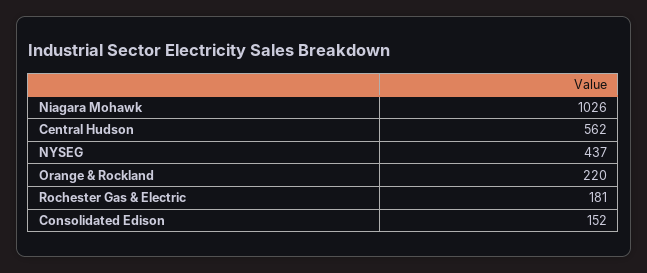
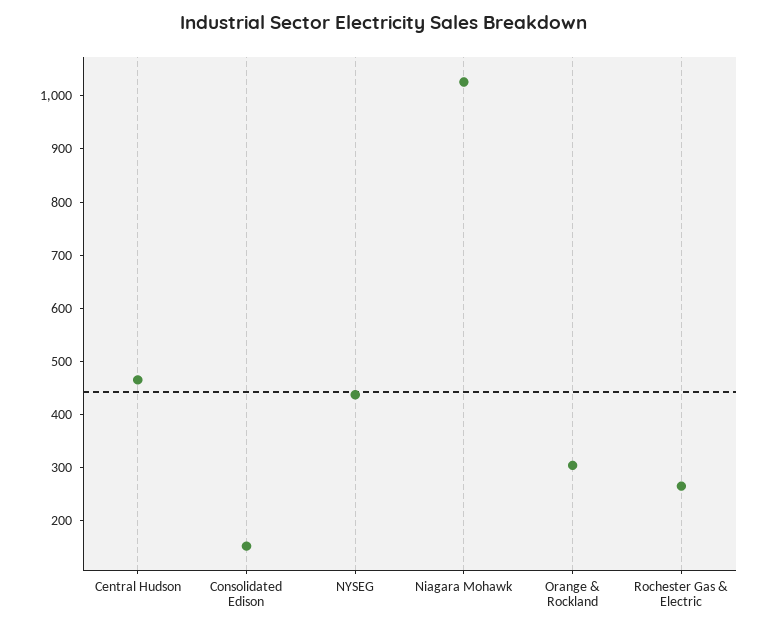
Central Hudson: 562 -> 460
Orange & Rockland: 220 -> 300
Rochester Gas & Electric: 181 -> 260

